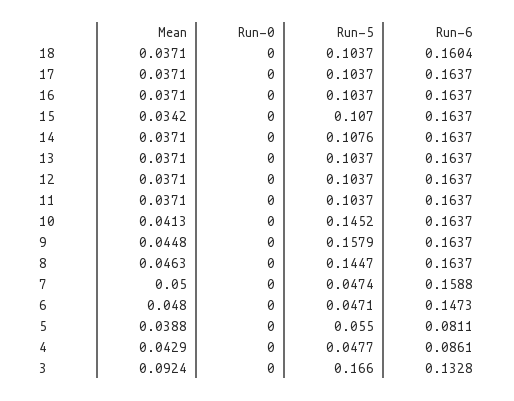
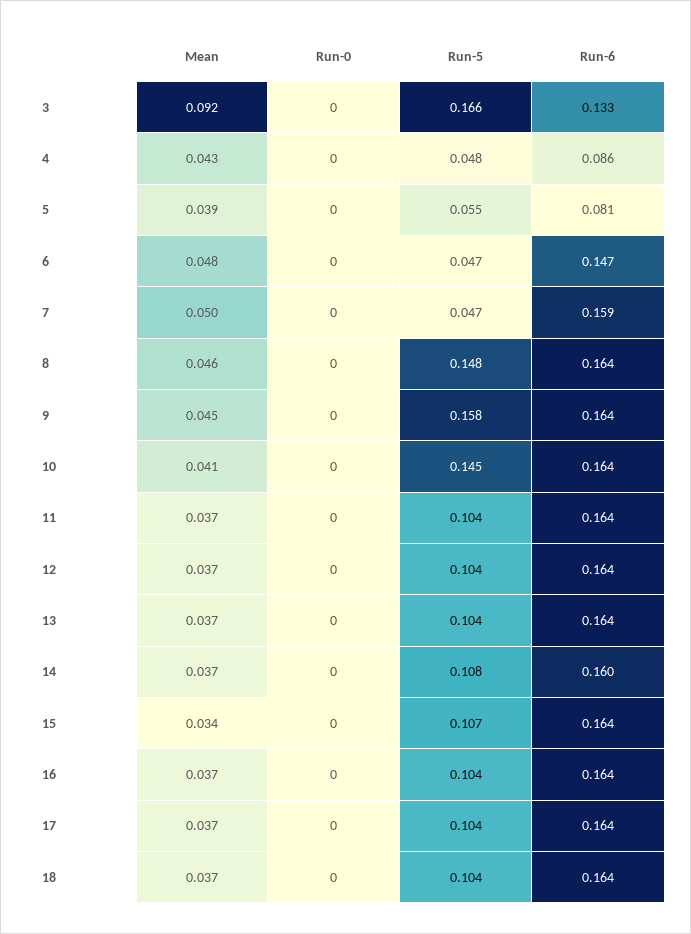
Run-6, 18: 0.1604 -> 0.164
Run-6, 14: 0.1637 -> 0.16
Run-5, 8: 0.1447 -> 0.148

